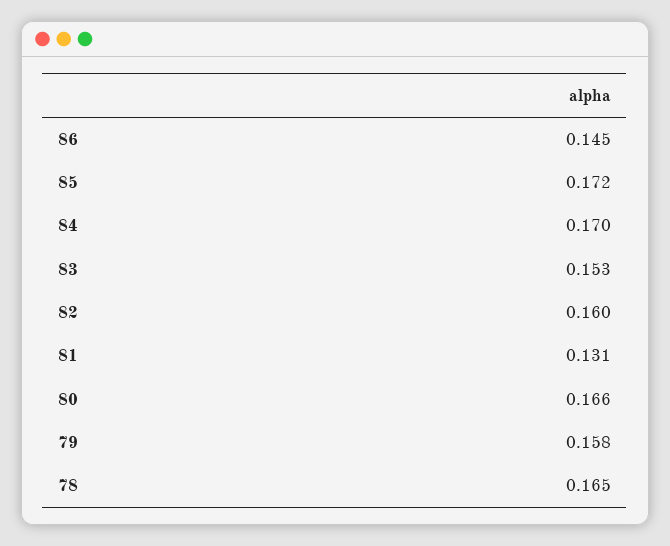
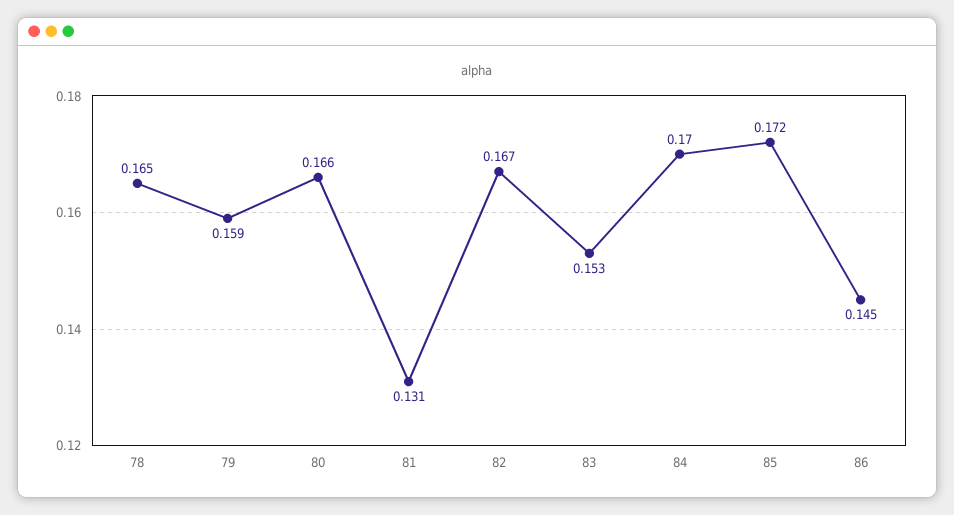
82: 0.16 -> 0.167
79: 0.158 -> 0.159

